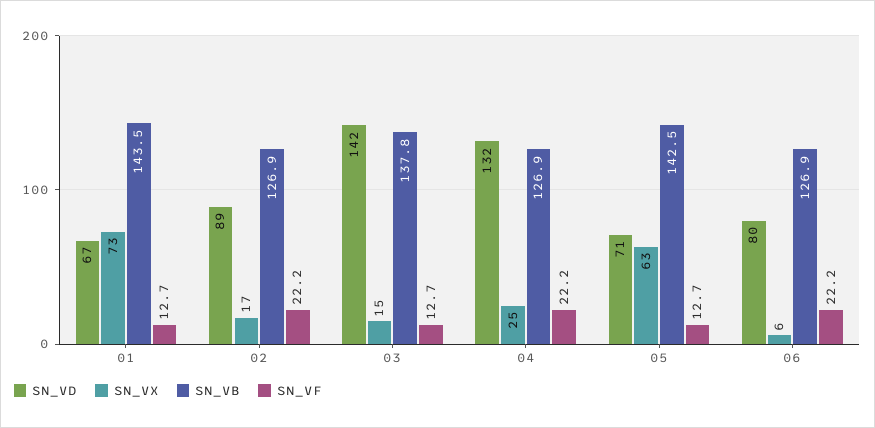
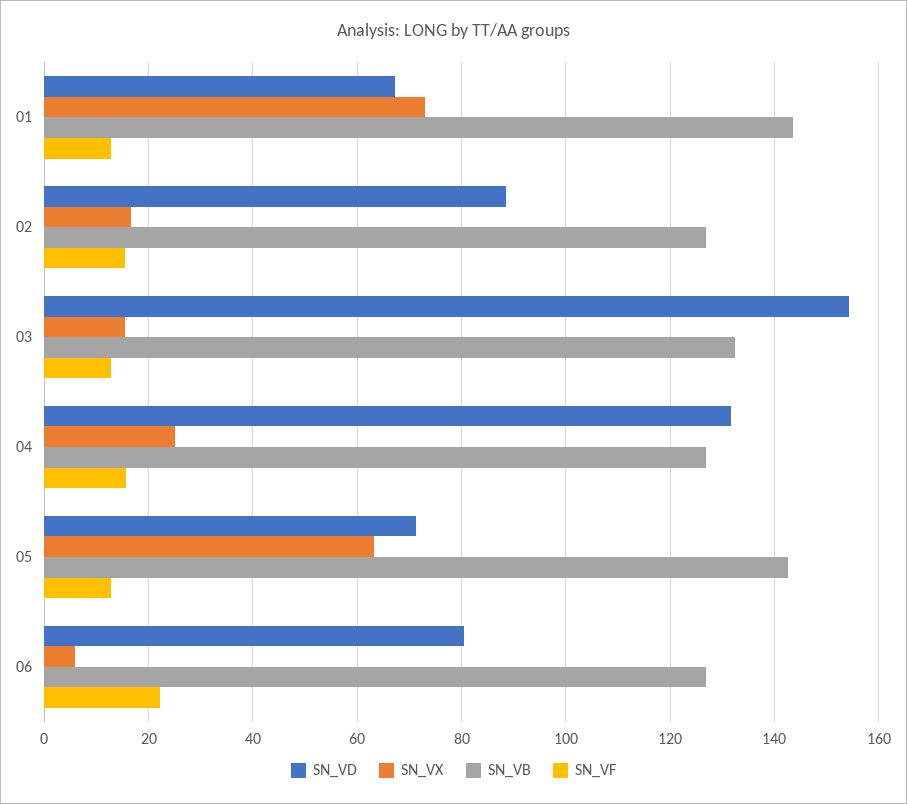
SN_VF, 02: 22.2 -> 16
SN_VD, 03: 142 -> 154
SN_VB, 03: 137.8 -> 132
SN_VF, 04: 22.2 -> 16

